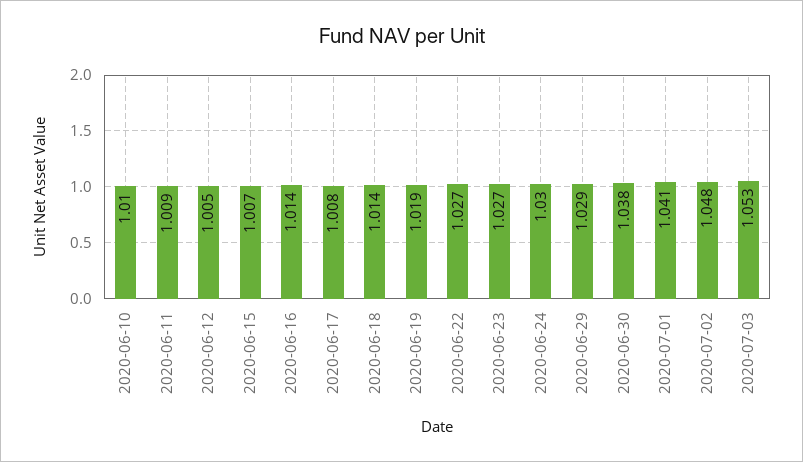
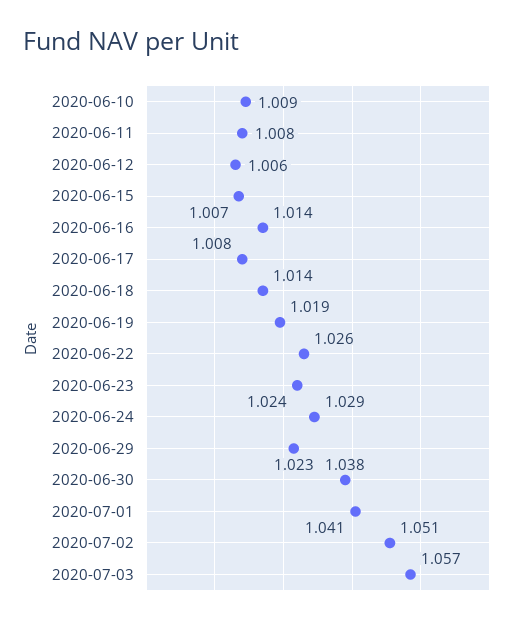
2020-06-10: 1.01 -> 1.009
2020-06-11: 1.009 -> 1.008
2020-06-12: 1.005 -> 1.006
2020-06-22: 1.027 -> 1.026
2020-06-23: 1.027 -> 1.024
2020-06-24: 1.03 -> 1.029
2020-06-29: 1.029 -> 1.023
2020-07-02: 1.048 -> 1.051
2020-07-03: 1.053 -> 1.057

